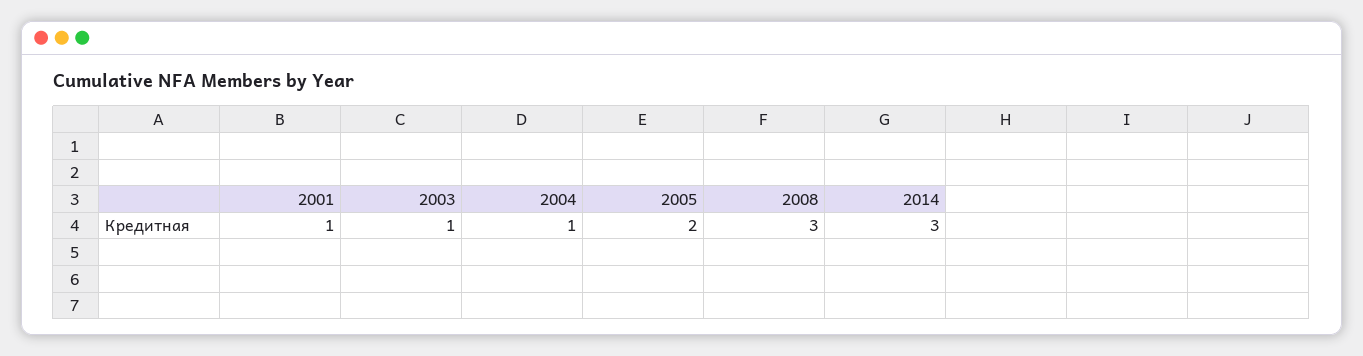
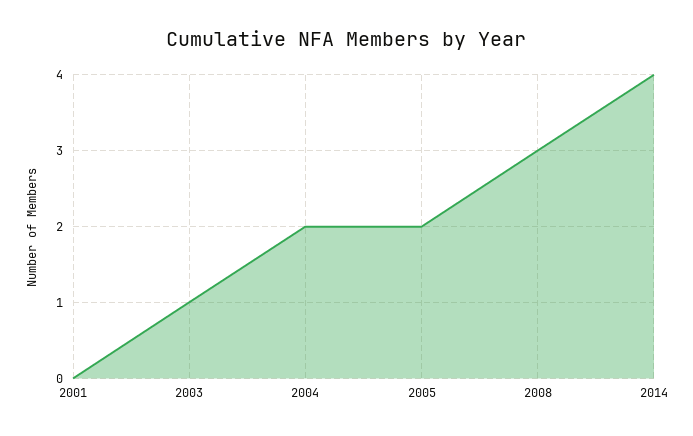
2001: 1 -> 0
2004: 1 -> 2
2014: 3 -> 4

